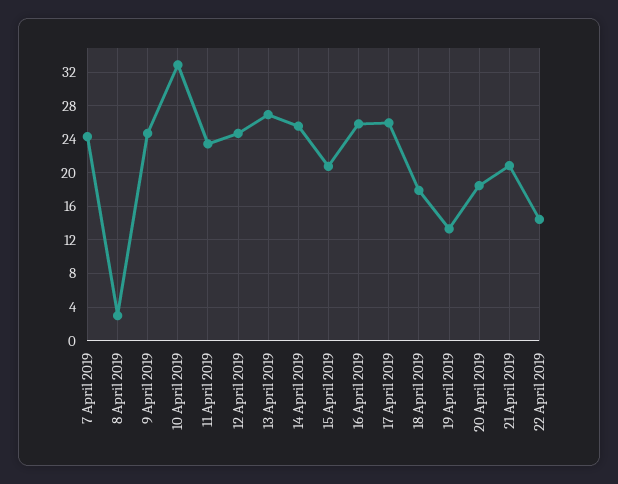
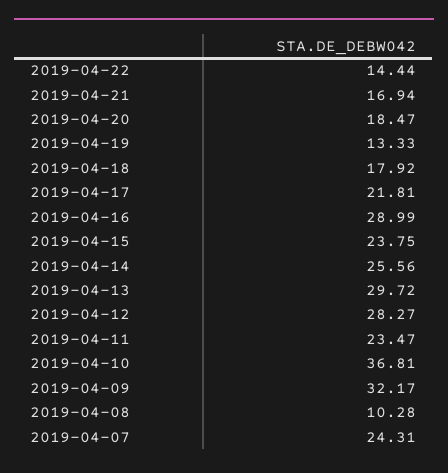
8 April 2019: 3 -> 10.28
9 April 2019: 25 -> 32.17
10 April 2019: 33 -> 36.81
12 April 2019: 25 -> 28.27
13 April 2019: 27 -> 29.72
15 April 2019: 21 -> 23.75
16 April 2019: 26 -> 28.99
17 April 2019: 26 -> 21.81
21 April 2019: 21 -> 16.94

